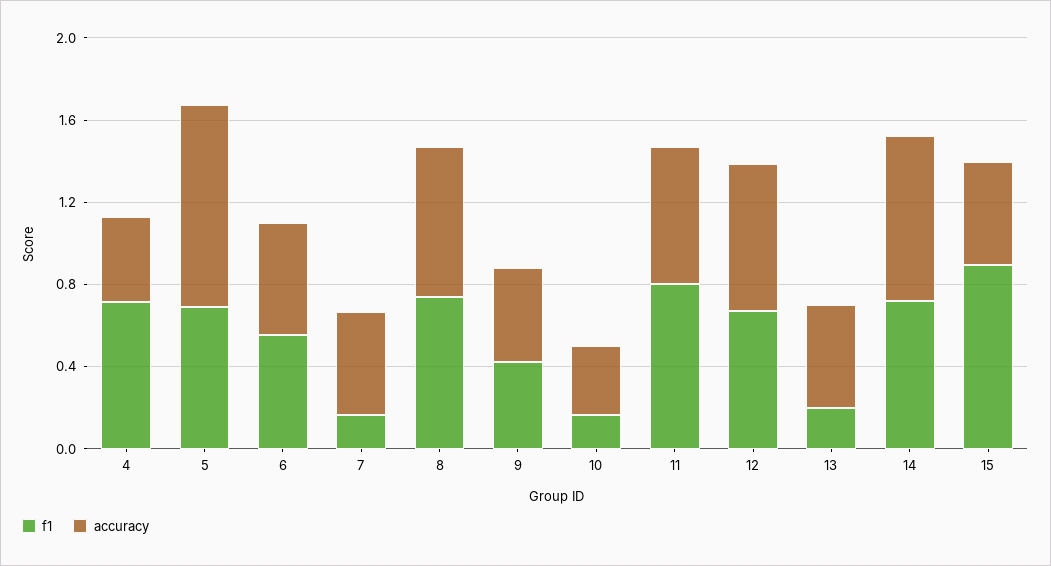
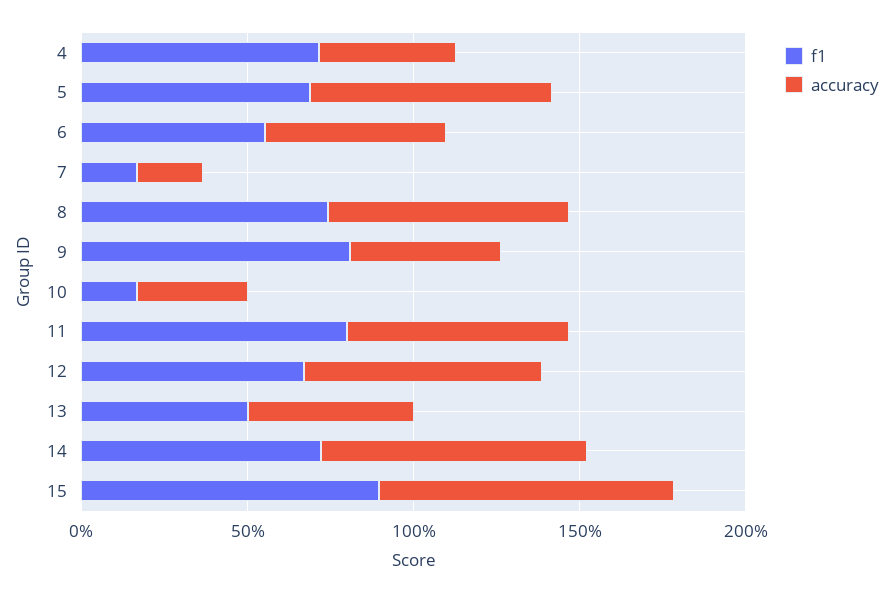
accuracy, 5: 1 -> 0.7
accuracy, 7: 0.5 -> 0.2
f1, 9: 0.4 -> 0.8
f1, 13: 0.2 -> 0.5
accuracy, 15: 0.5 -> 0.9

